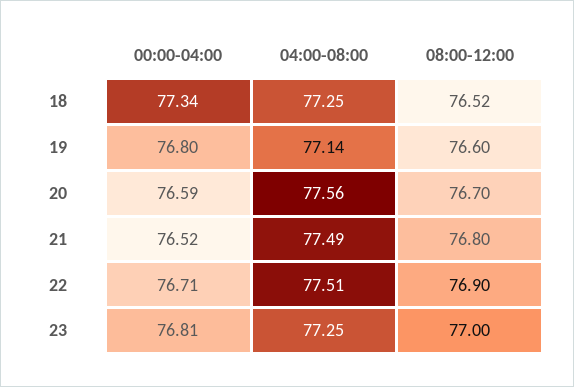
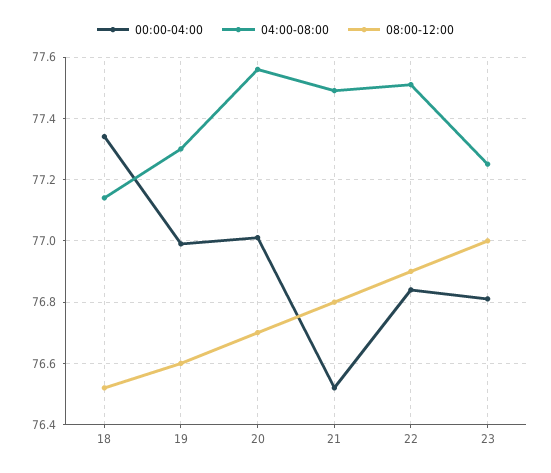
04:00-08:00, 18: 77.25 -> 77.15
00:00-04:00, 19: 76.8 -> 77
04:00-08:00, 19: 77.14 -> 77.3
00:00-04:00, 20: 76.59 -> 77
00:00-04:00, 22: 76.71 -> 76.85

